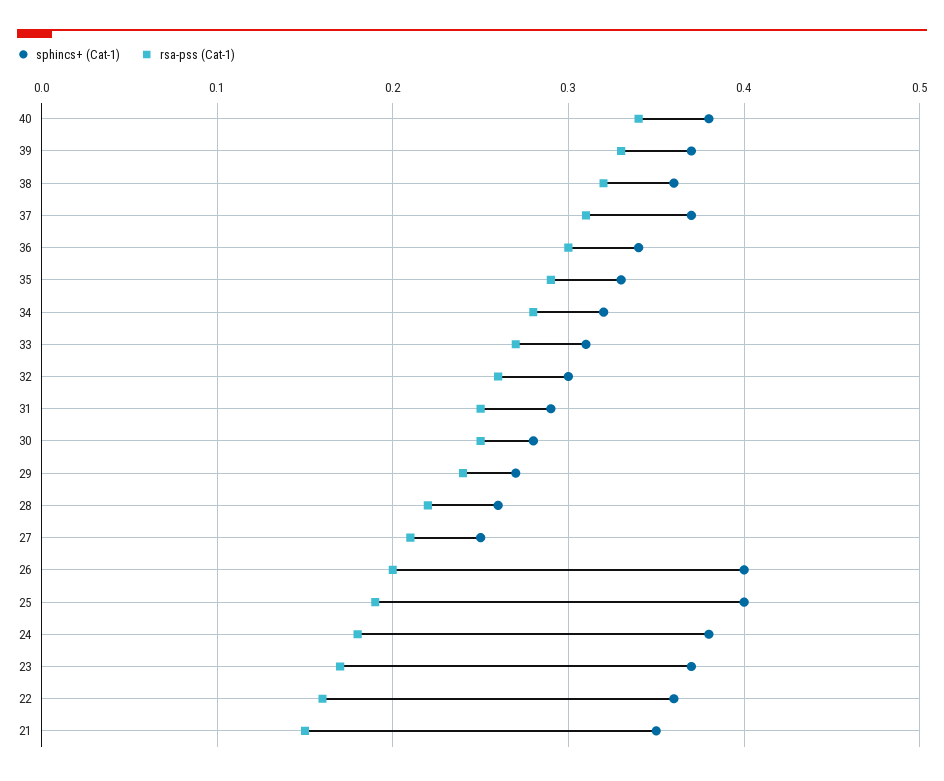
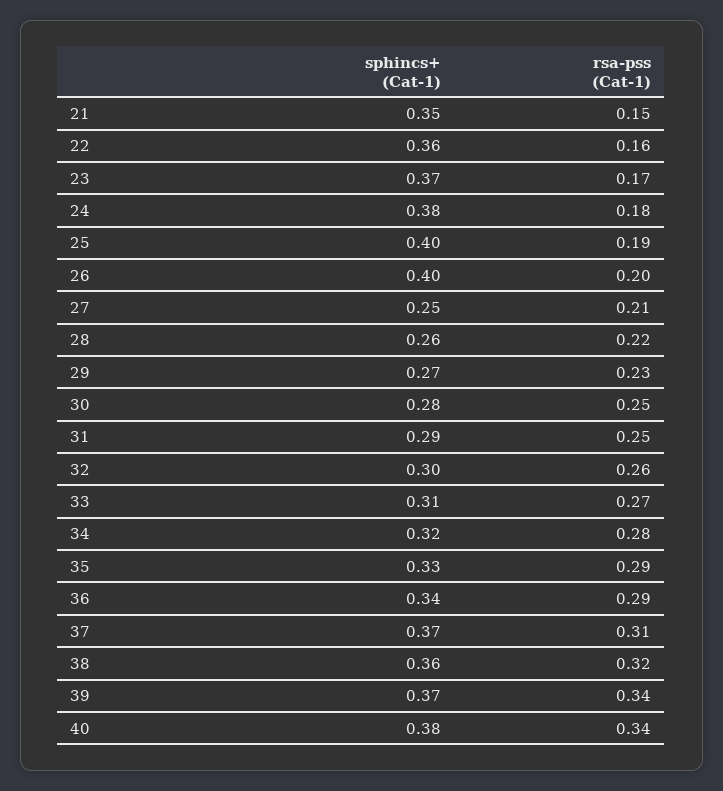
rsa-pss (Cat-1), 39: 0.33 -> 0.34
rsa-pss (Cat-1), 36: 0.3 -> 0.29
rsa-pss (Cat-1), 29: 0.24 -> 0.23

